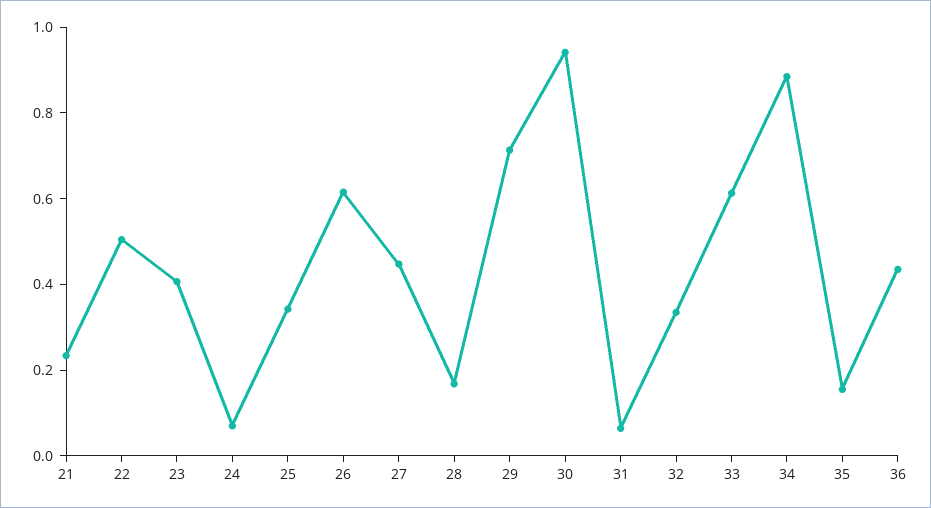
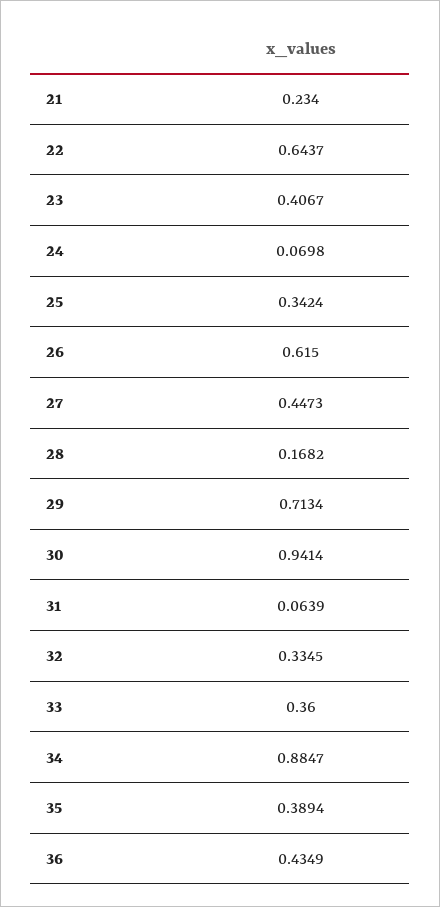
22: 0.5 -> 0.6437
33: 0.6 -> 0.36
35: 0.15 -> 0.3894

